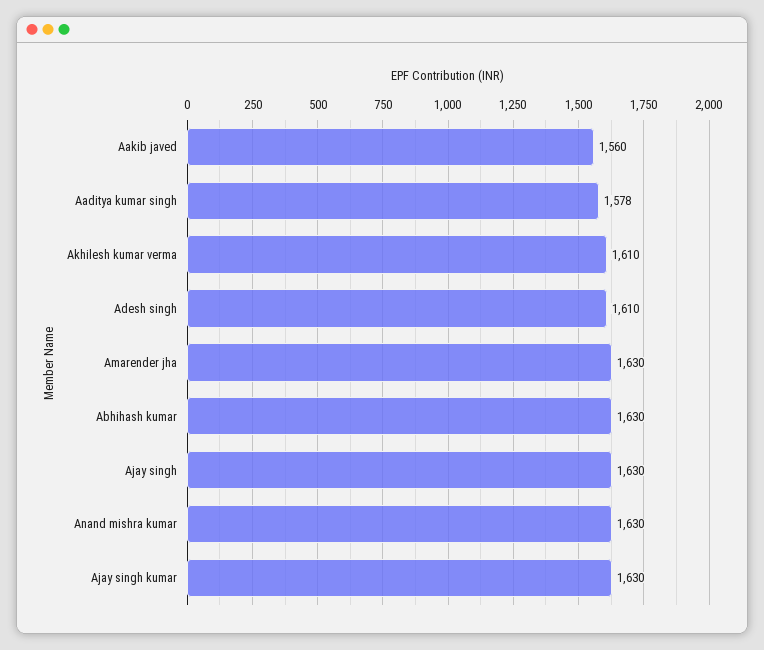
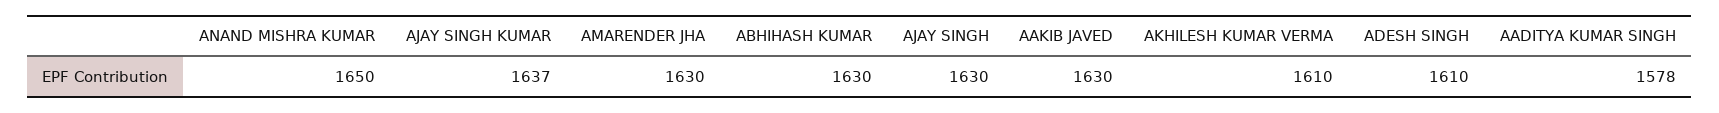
Aakib javed: 1560 -> 1630
Anand mishra kumar: 1630 -> 1650
Ajay singh kumar: 1630 -> 1637

